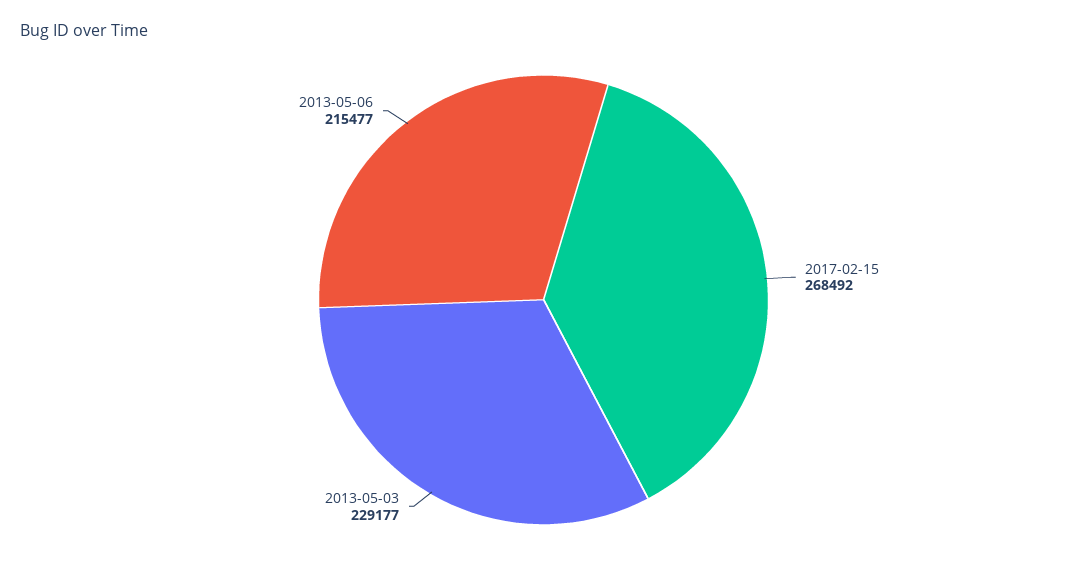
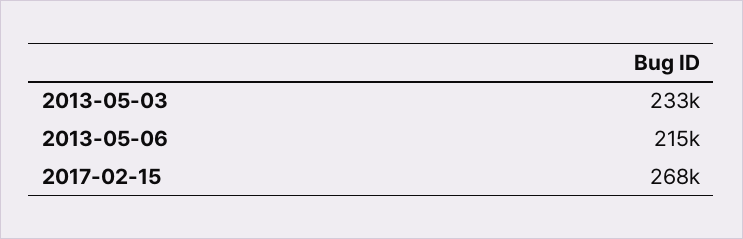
2013-05-03: 229177 -> 233000

